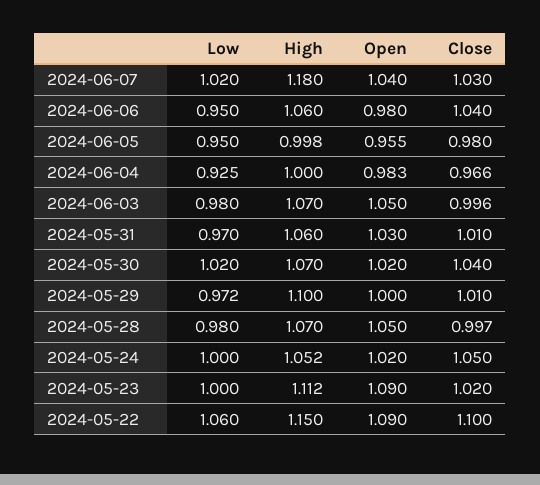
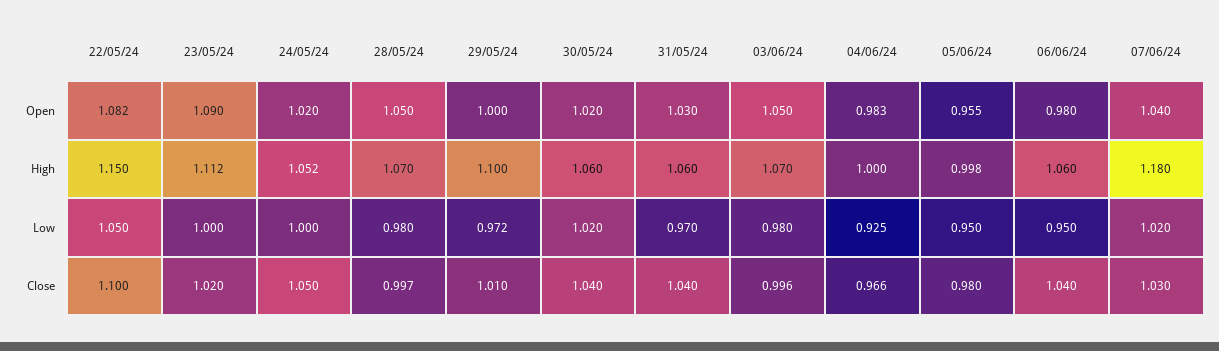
Close, 2024-05-31: 1.01 -> 1.04
High, 2024-05-30: 1.07 -> 1.06
Low, 2024-05-22: 1.06 -> 1.05
Open, 2024-05-22: 1.09 -> 1.082

